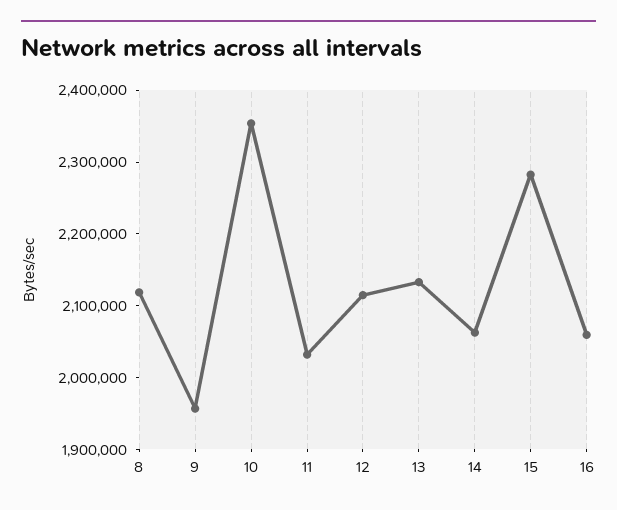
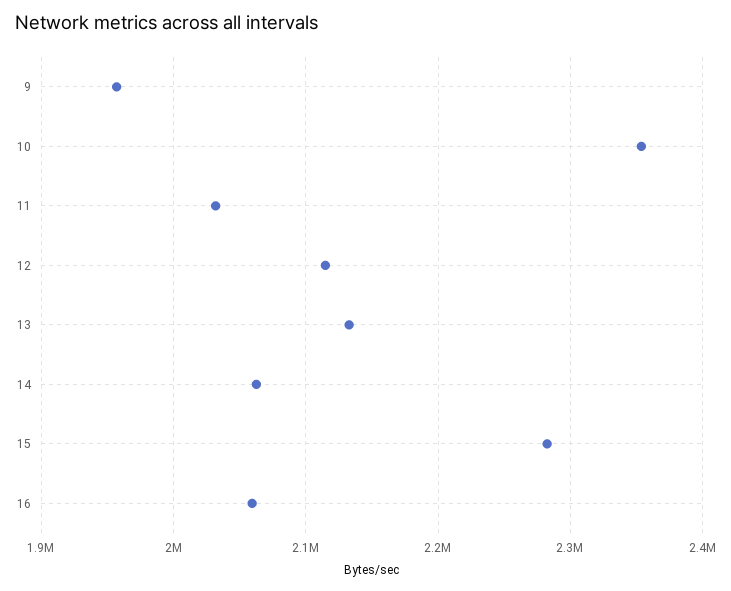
8: 2120000 -> none

